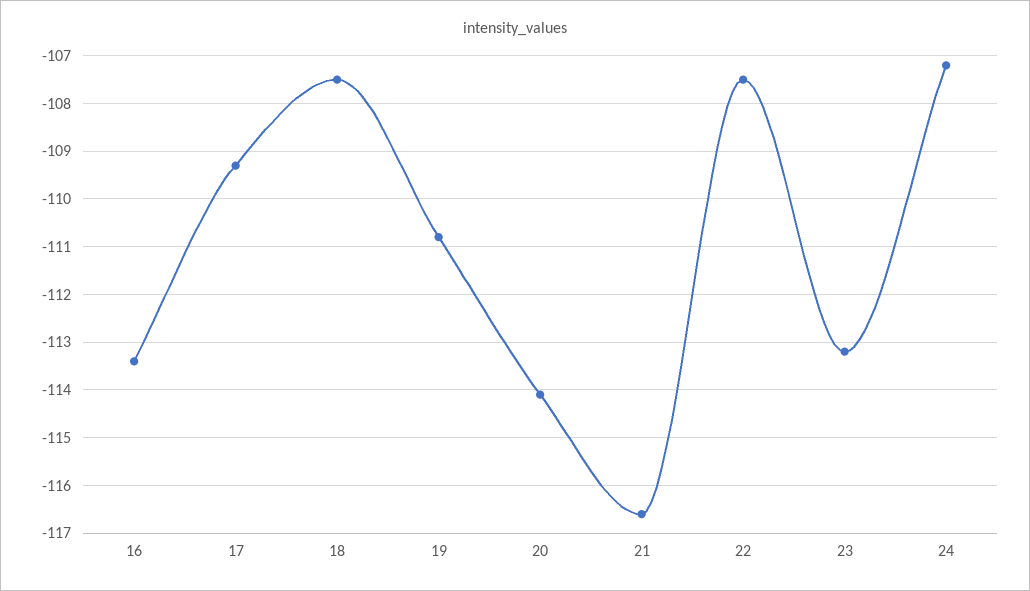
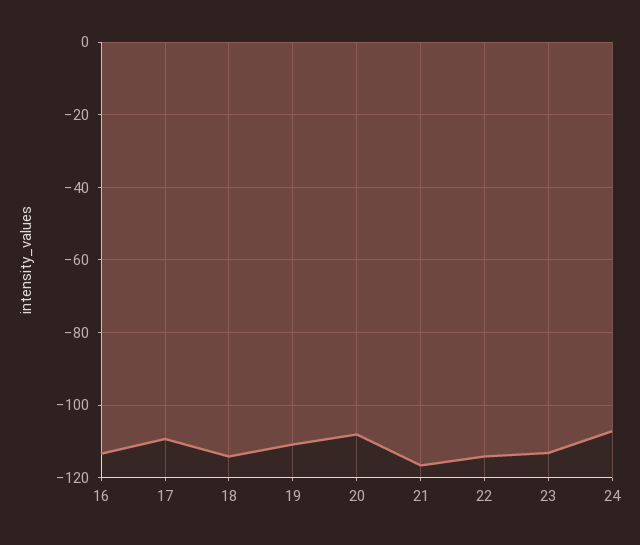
18: -107.5 -> -114
20: -114 -> -108
22: -107.5 -> -114

